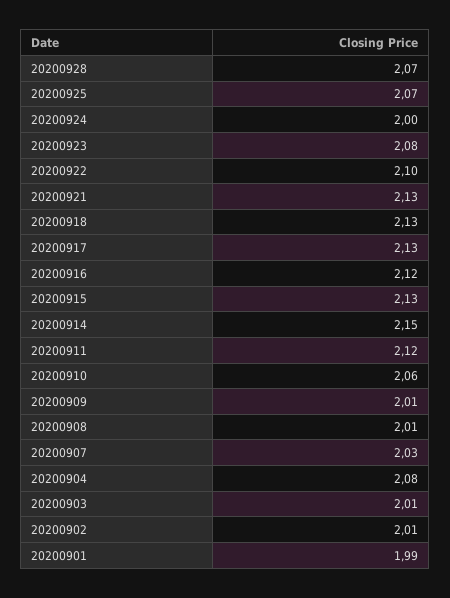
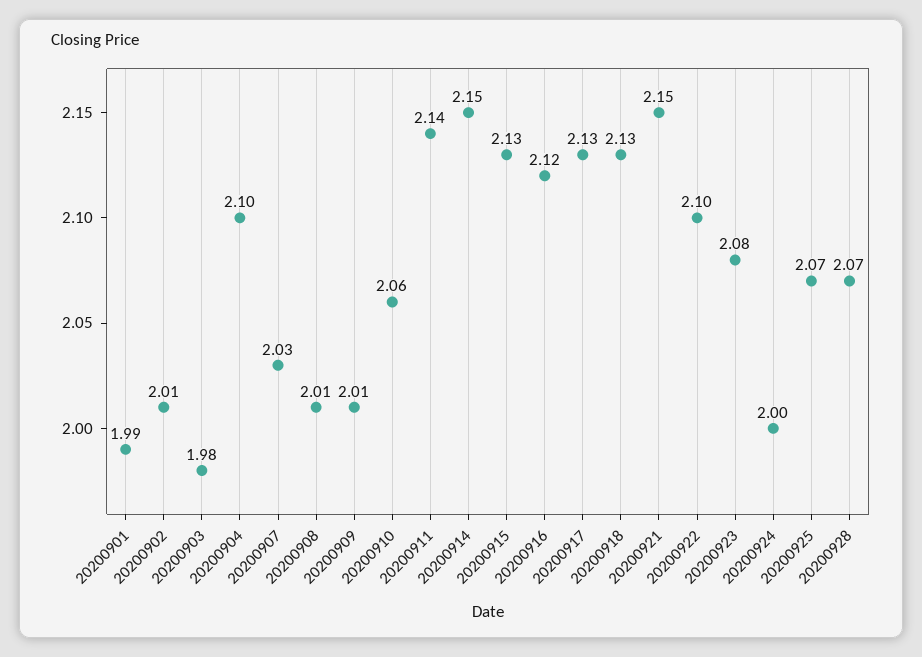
20200921: 2.13 -> 2.15
20200911: 2.12 -> 2.14
20200904: 2.08 -> 2.1
20200903: 2.01 -> 1.98

